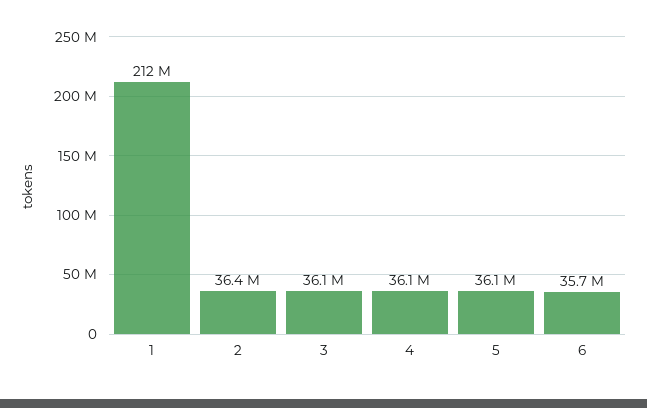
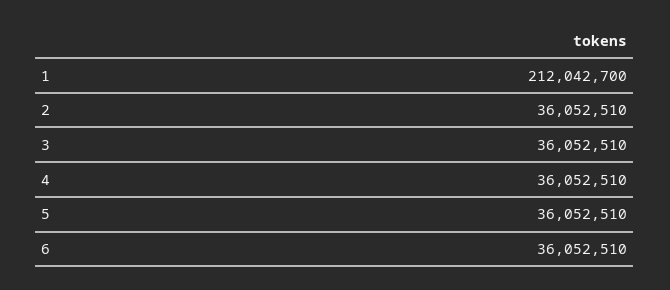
2: 36400000 -> 36052510
6: 35700000 -> 36052510

